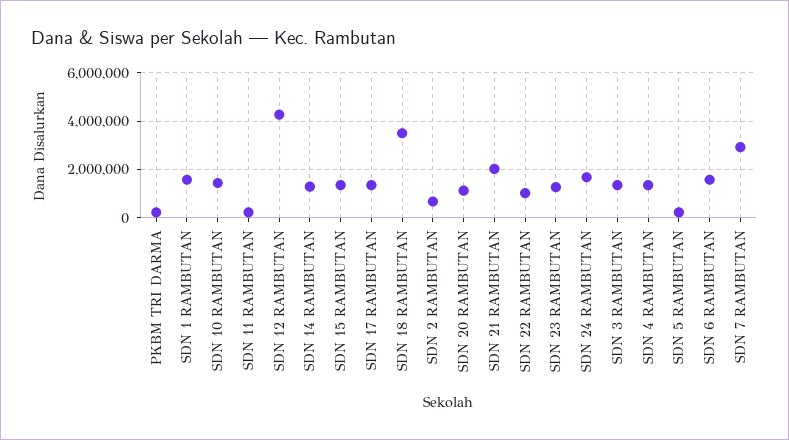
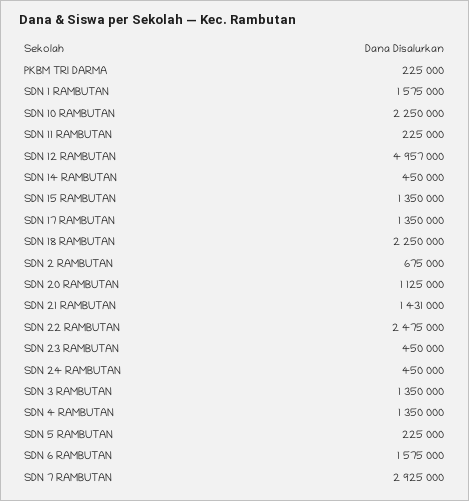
SDN 10 RAMBUTAN: 1500000 -> 2250000
SDN 12 RAMBUTAN: 4250000 -> 4957000
SDN 14 RAMBUTAN: 1250000 -> 450000
SDN 18 RAMBUTAN: 3500000 -> 2250000
SDN 21 RAMBUTAN: 2000000 -> 1431000
SDN 22 RAMBUTAN: 1000000 -> 2475000
SDN 23 RAMBUTAN: 1250000 -> 450000
SDN 24 RAMBUTAN: 1750000 -> 450000

